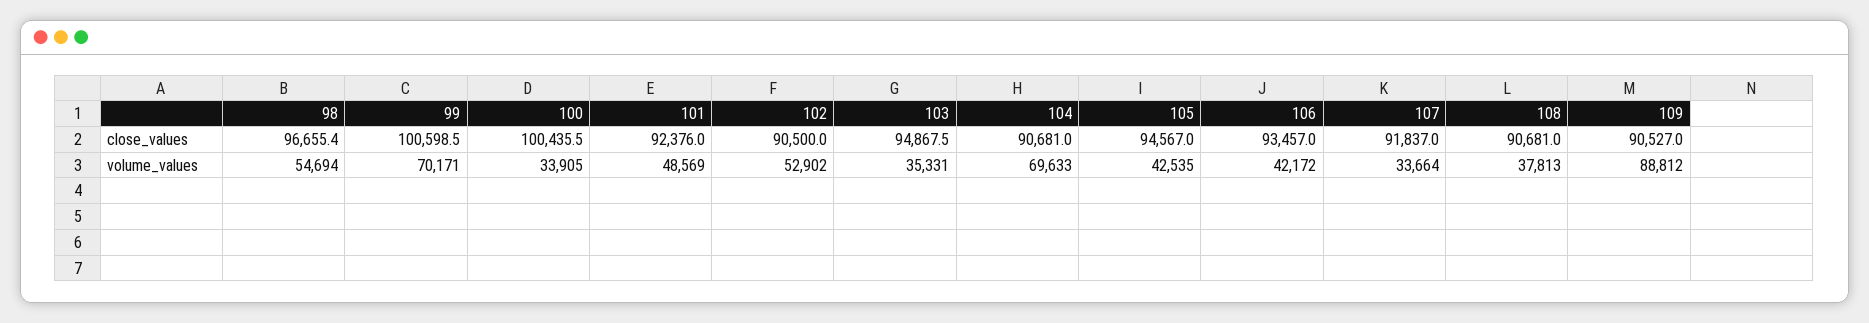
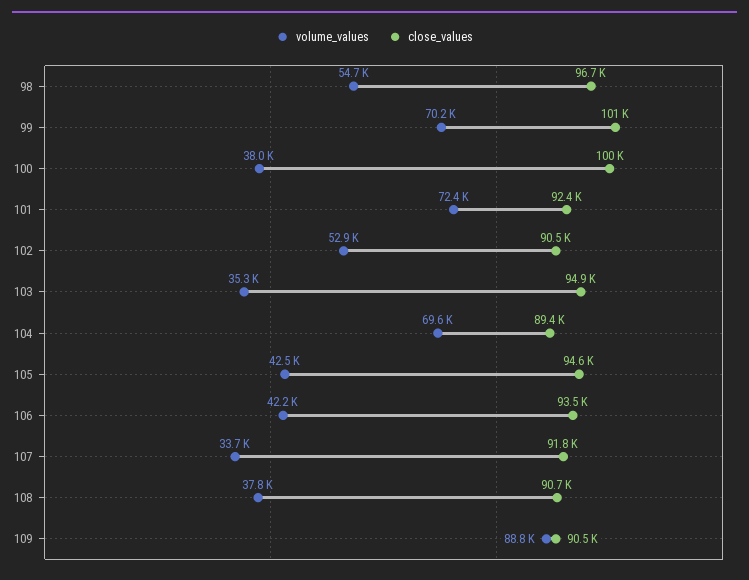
close_values, 104: 90681 -> 89400
volume_values, 100: 33905 -> 38000
volume_values, 101: 48569 -> 72400

